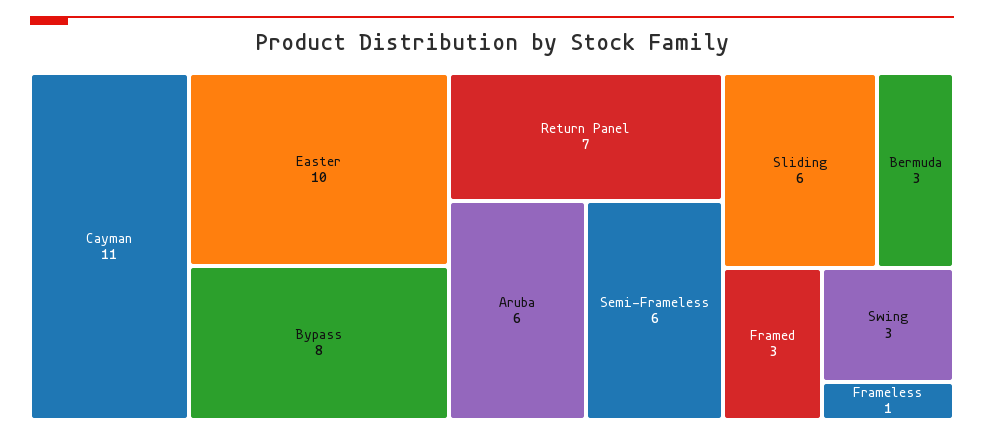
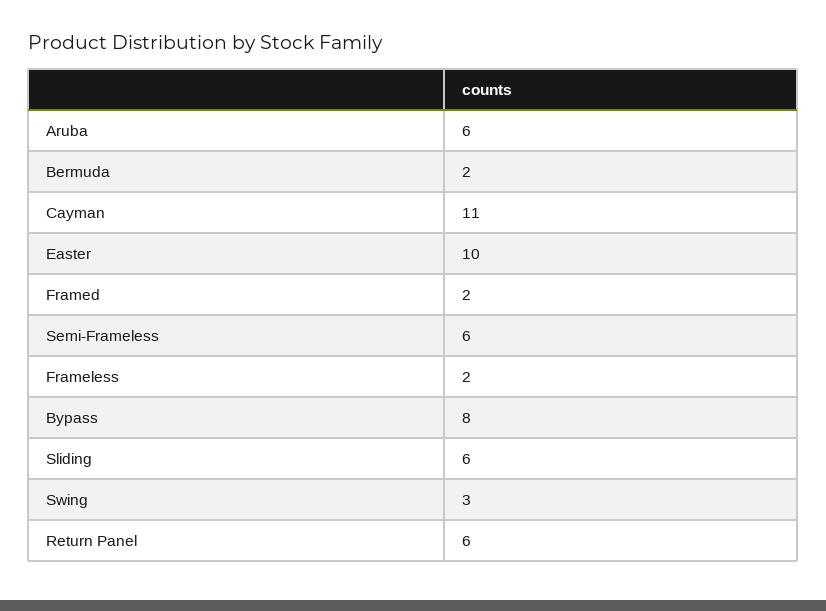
Return Panel: 7 -> 6
Bermuda: 3 -> 2
Framed: 3 -> 2
Frameless: 1 -> 2

